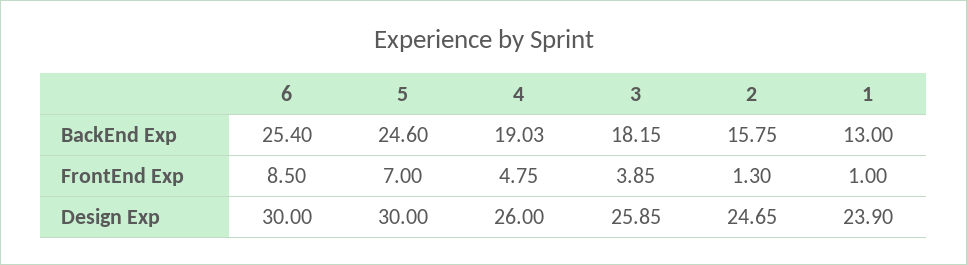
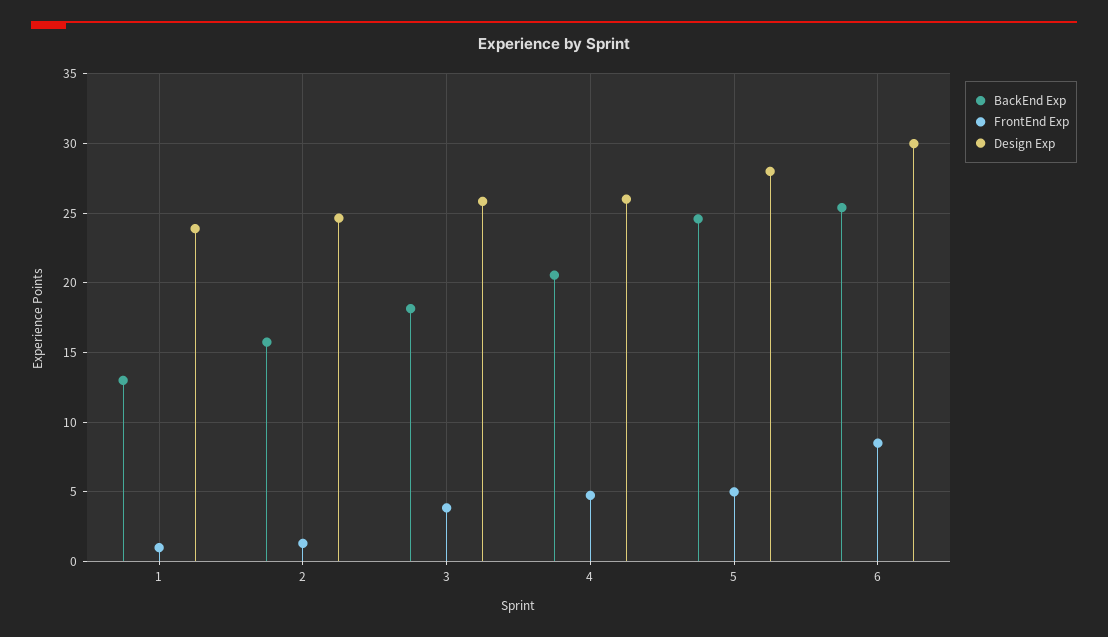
BackEnd Exp, 4: 19.03 -> 20.5
FrontEnd Exp, 5: 7 -> 5
Design Exp, 5: 30 -> 28

